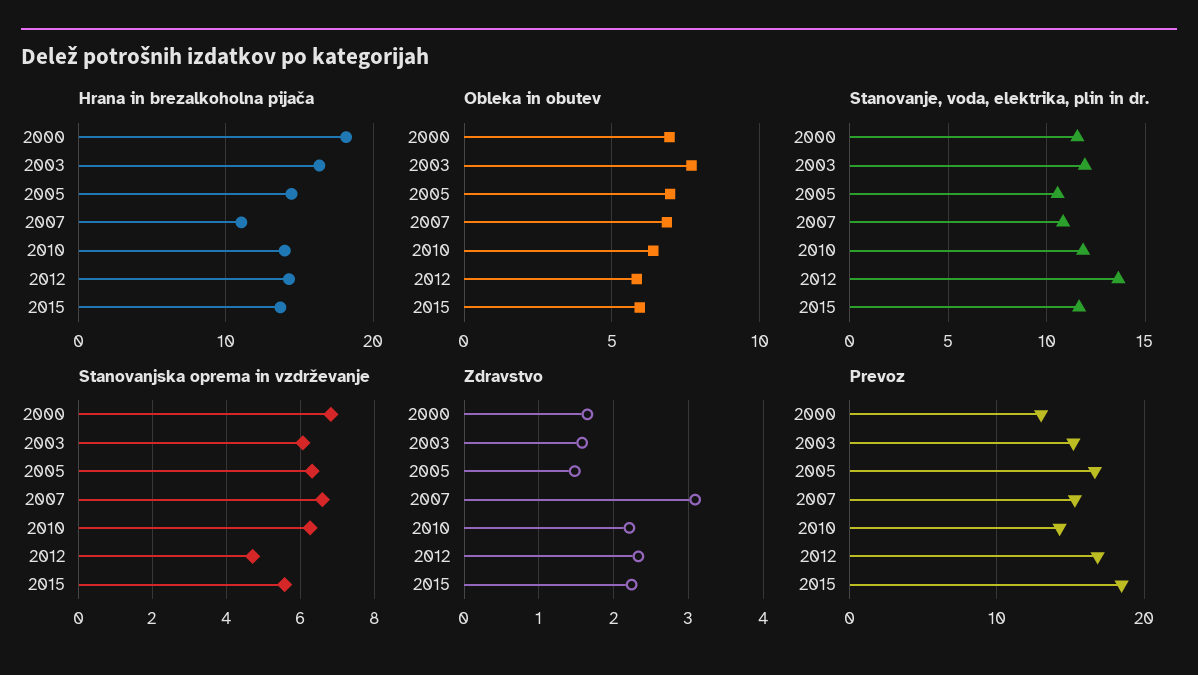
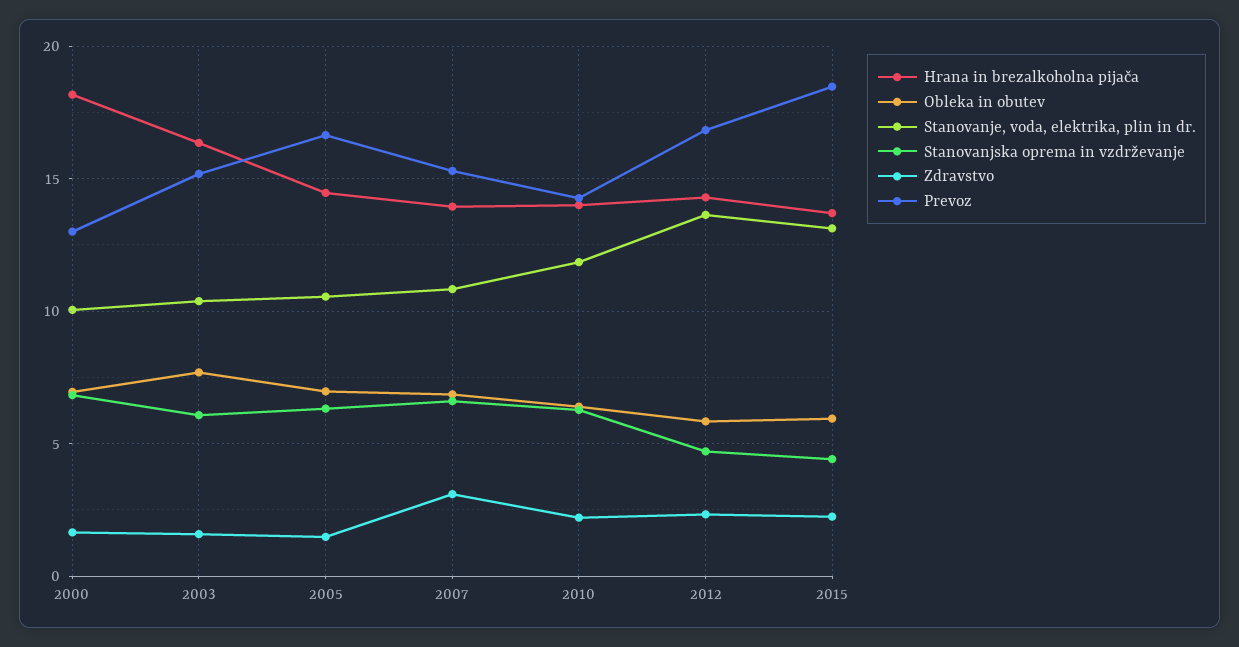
Hrana in brezalkoholna pijača, 2007: 11 -> 14
Stanovanje, voda, elektrika, plin in dr., 2000: 11.5 -> 10
Stanovanje, voda, elektrika, plin in dr., 2003: 12 -> 10.5
Stanovanje, voda, elektrika, plin in dr., 2015: 11.5 -> 13
Stanovanjska oprema in vzdrževanje, 2015: 5.6 -> 4.5

